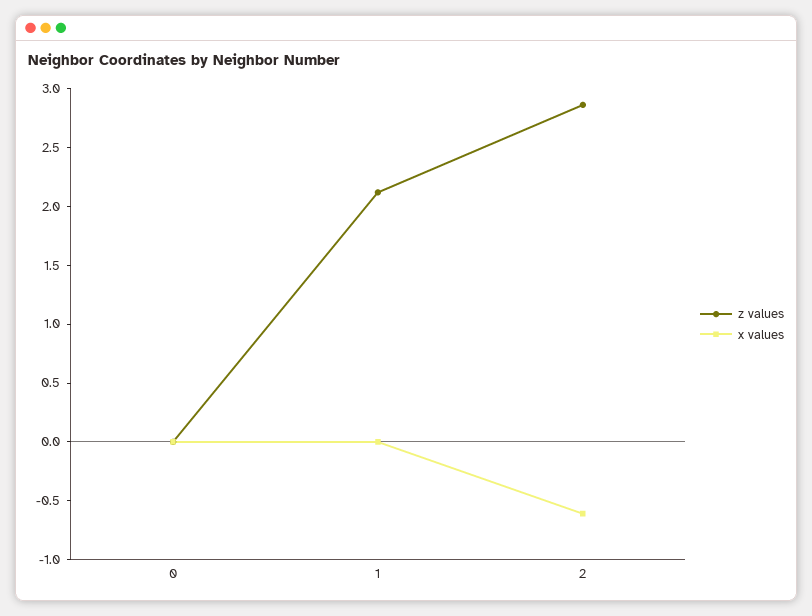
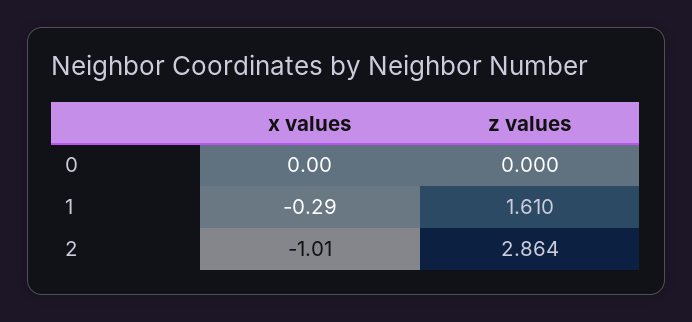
z values, 1: 2.1 -> 1.61
x values, 1: 0 -> -0.29
x values, 2: -0.6 -> -1.01

